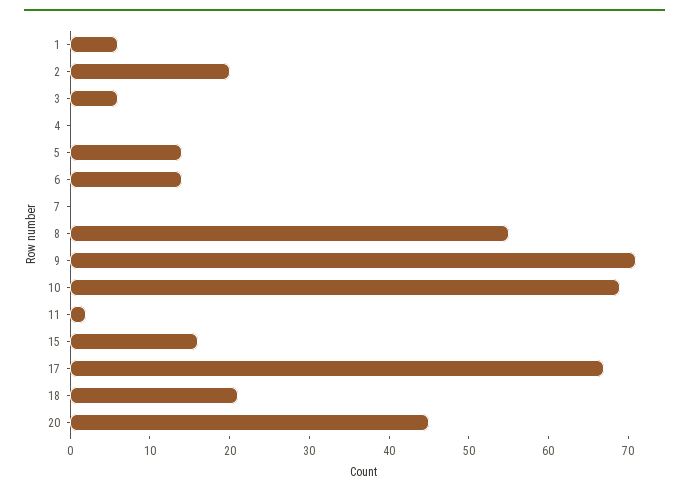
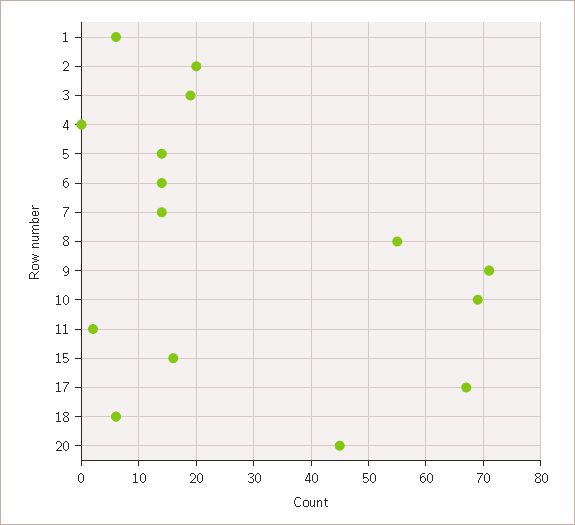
3: 5 -> 20
7: 0 -> 15
18: 20 -> 5

